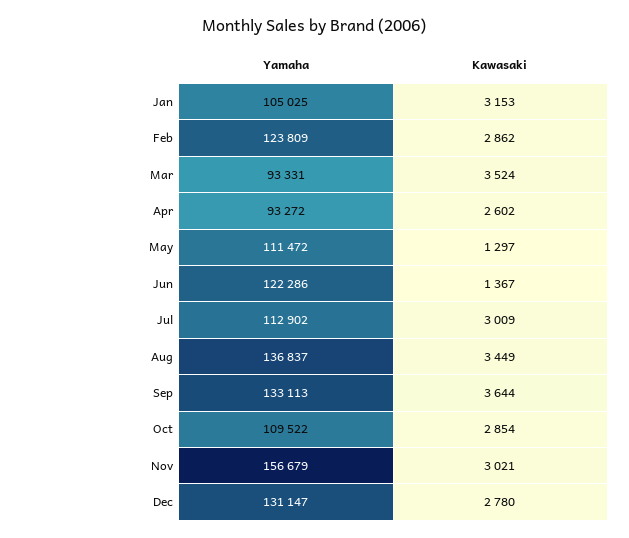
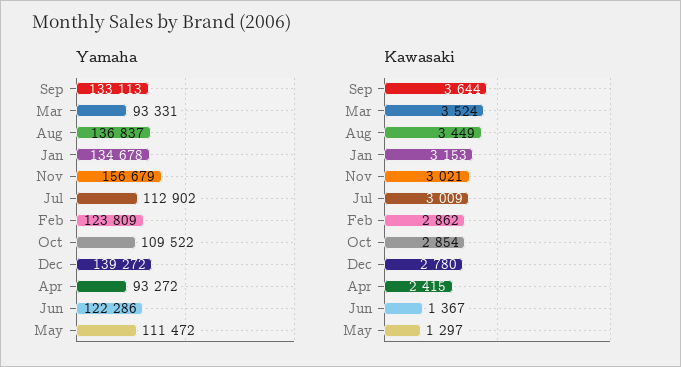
Yamaha, Jan: 105025 -> 134678
Kawasaki, Apr: 2602 -> 2415
Yamaha, Dec: 131147 -> 139272

